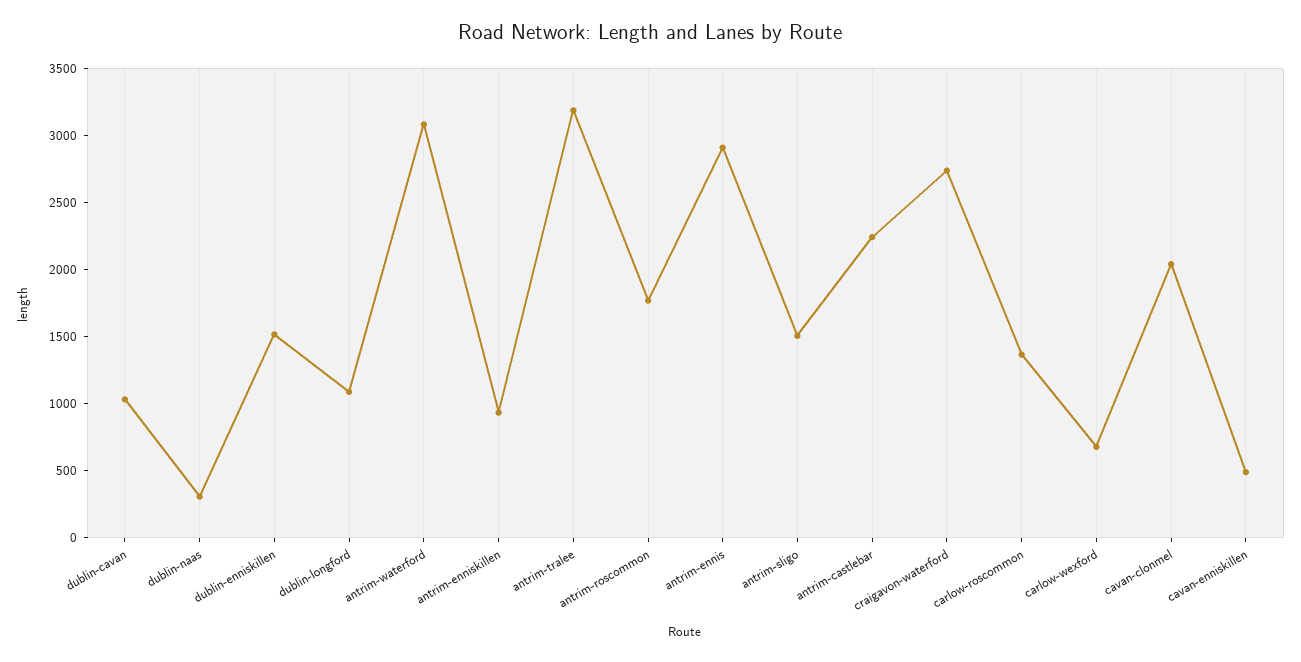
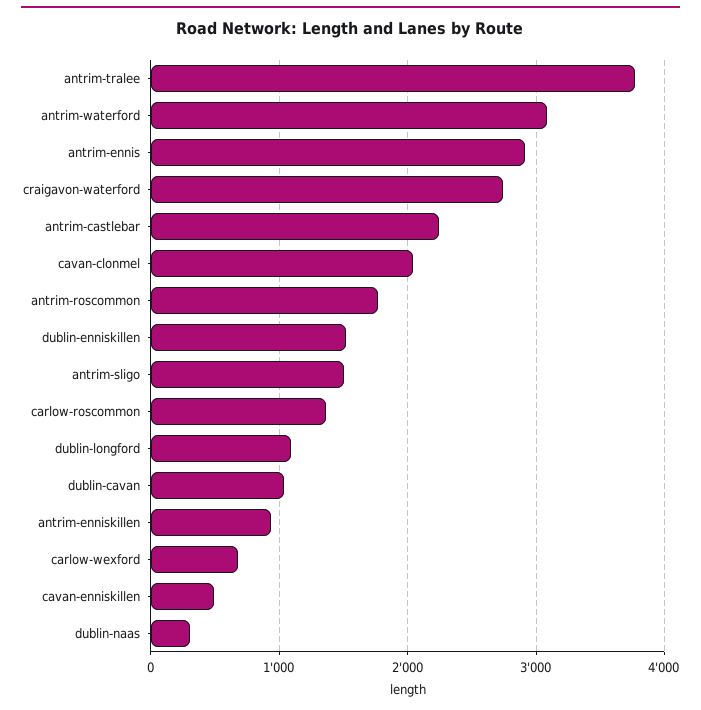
antrim-tralee: 3200 -> 3800

